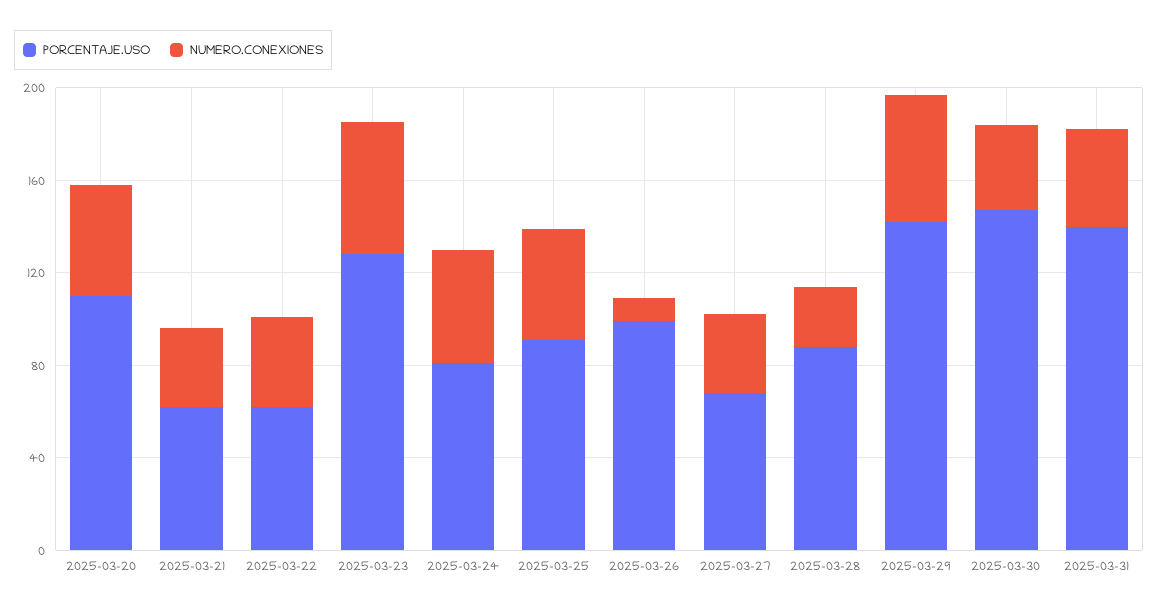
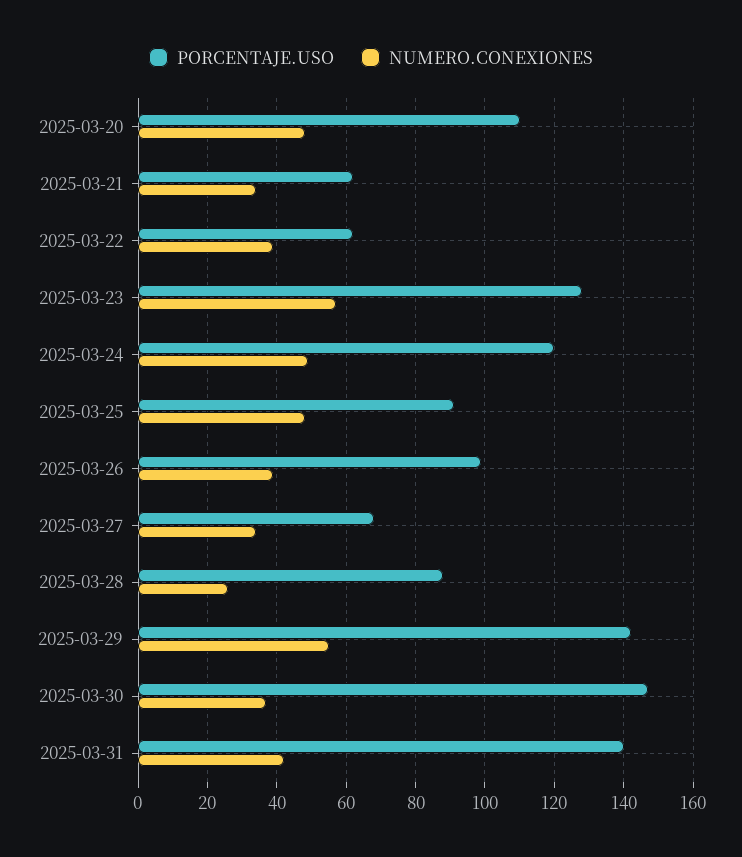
PORCENTAJE.USO, 2025-03-24: 80 -> 120
NUMERO.CONEXIONES, 2025-03-26: 10 -> 40

